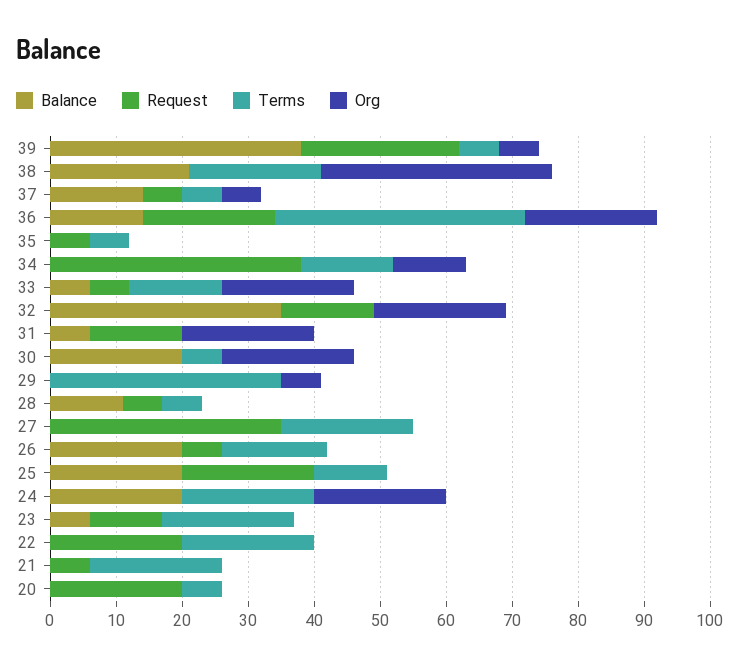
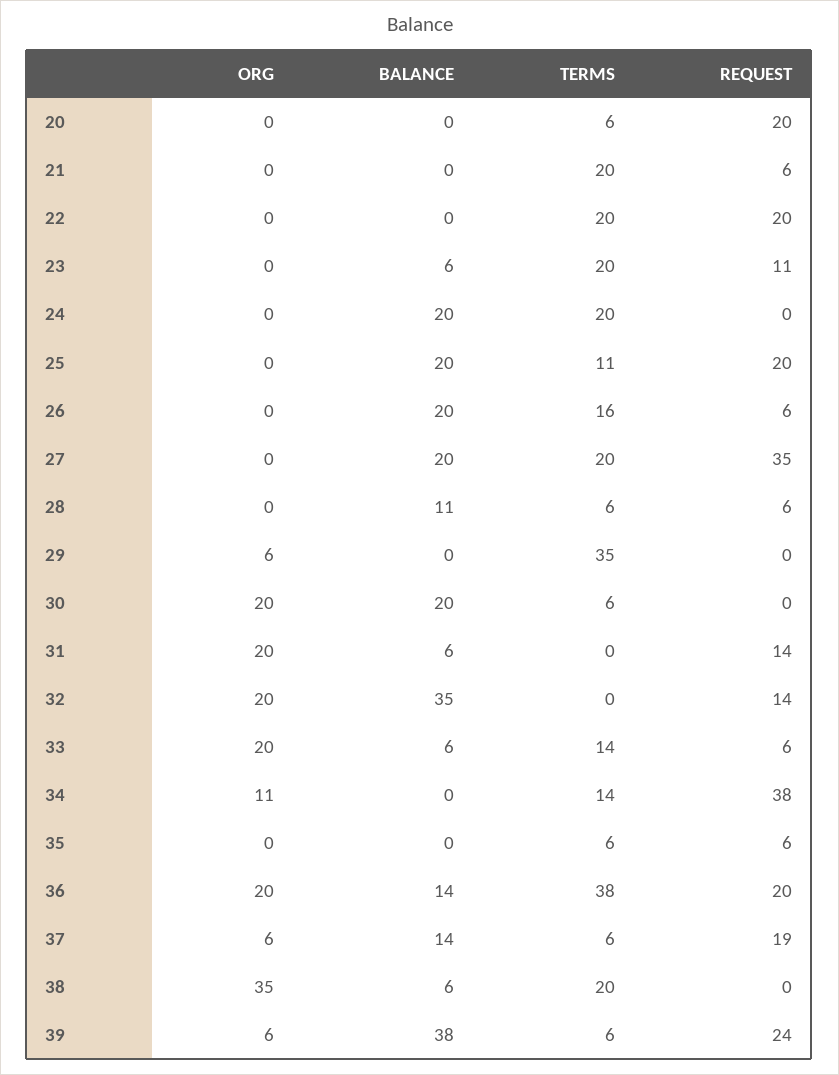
Balance, 38: 20 -> 6
Request, 37: 5 -> 19
Balance, 27: 0 -> 20
Org, 24: 20 -> 0

